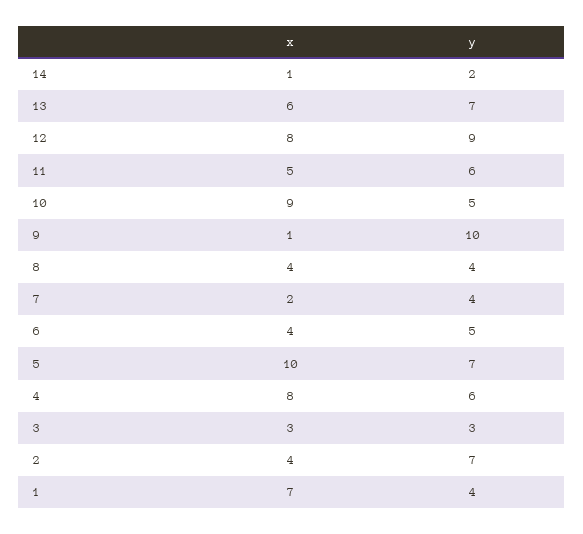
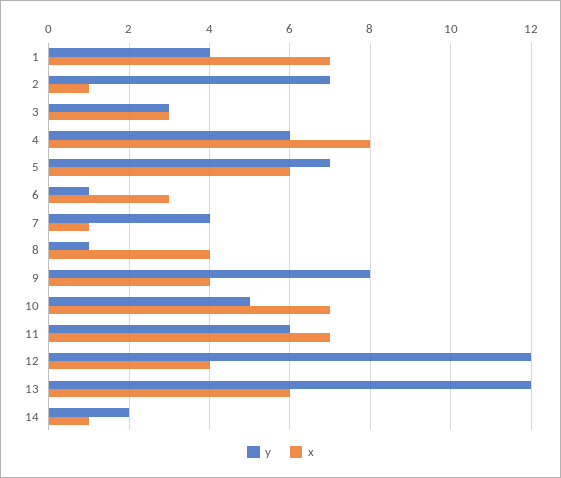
y, 13: 7 -> 12
x, 12: 8 -> 4
y, 12: 9 -> 12
x, 11: 5 -> 7
x, 10: 9 -> 7
x, 9: 1 -> 4
y, 9: 10 -> 8
y, 8: 4 -> 1
x, 7: 2 -> 1
x, 6: 4 -> 3
y, 6: 5 -> 1
x, 5: 10 -> 6
x, 2: 4 -> 1

